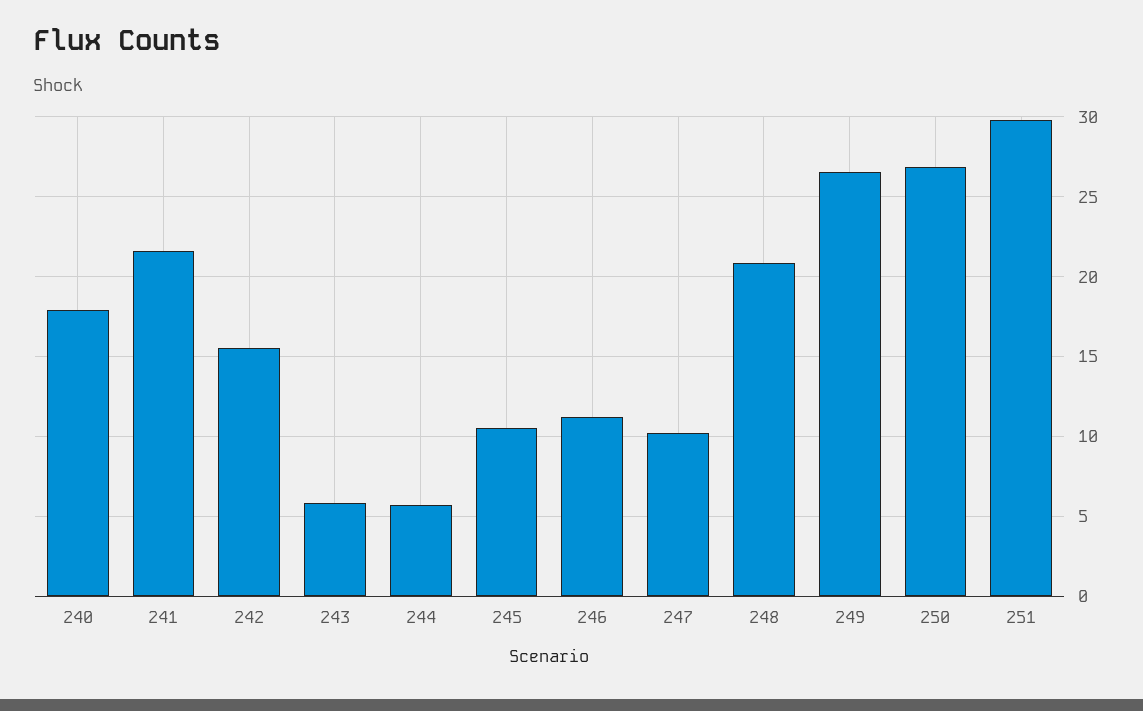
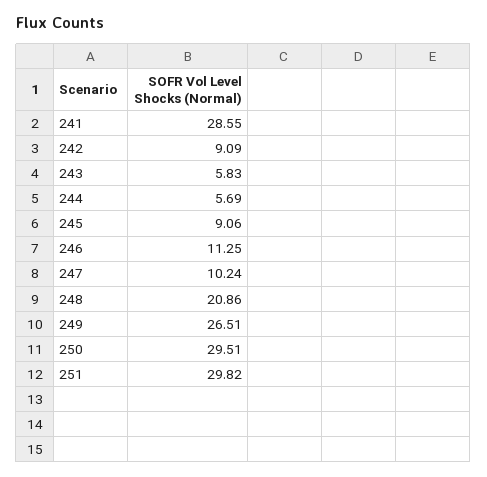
240: 18 -> none
241: 21.5 -> 28.55
242: 15.5 -> 9.09
245: 10.5 -> 9.06
250: 27 -> 29.51

